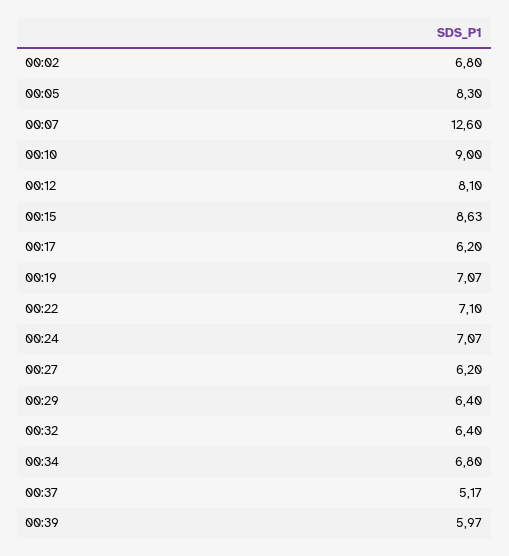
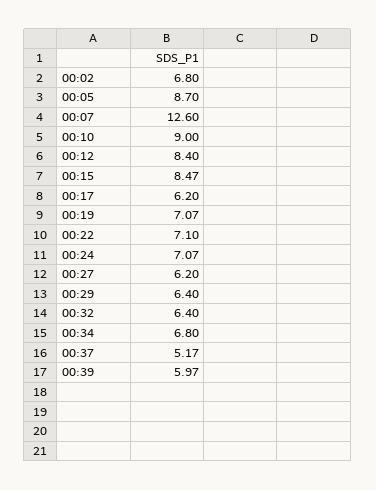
00:05: 8.3 -> 8.7
00:12: 8.1 -> 8.4
00:15: 8.63 -> 8.47

